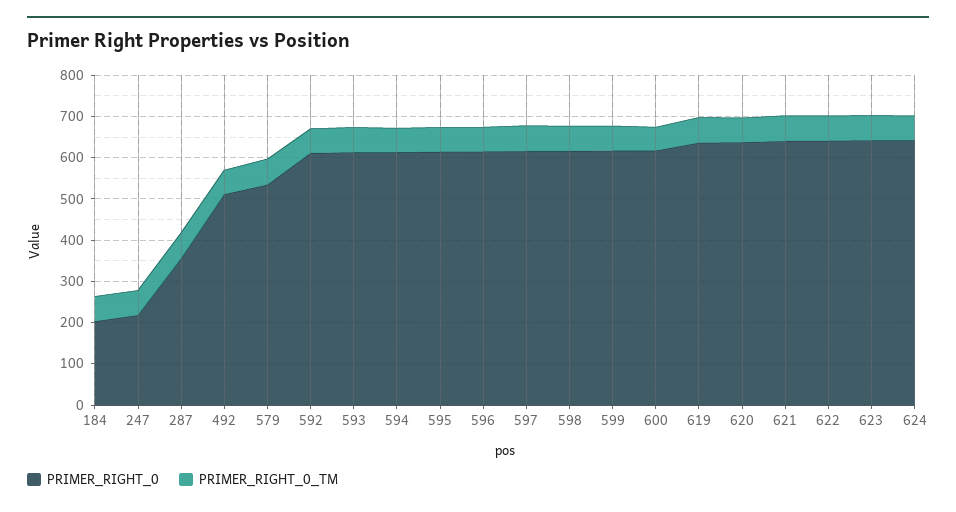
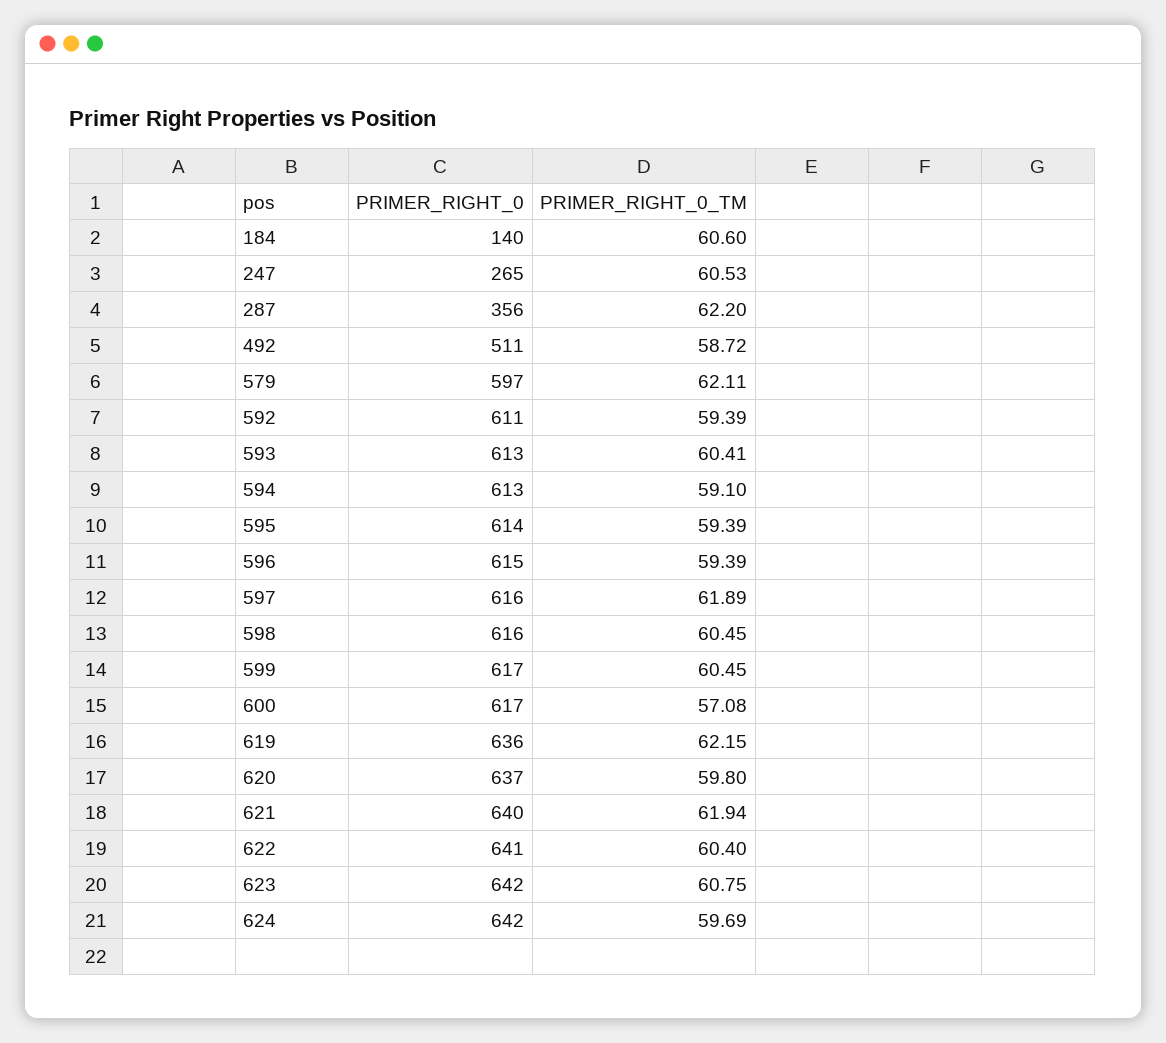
PRIMER_RIGHT_0, 184: 200 -> 140
PRIMER_RIGHT_0, 247: 220 -> 265
PRIMER_RIGHT_0, 579: 540 -> 597

